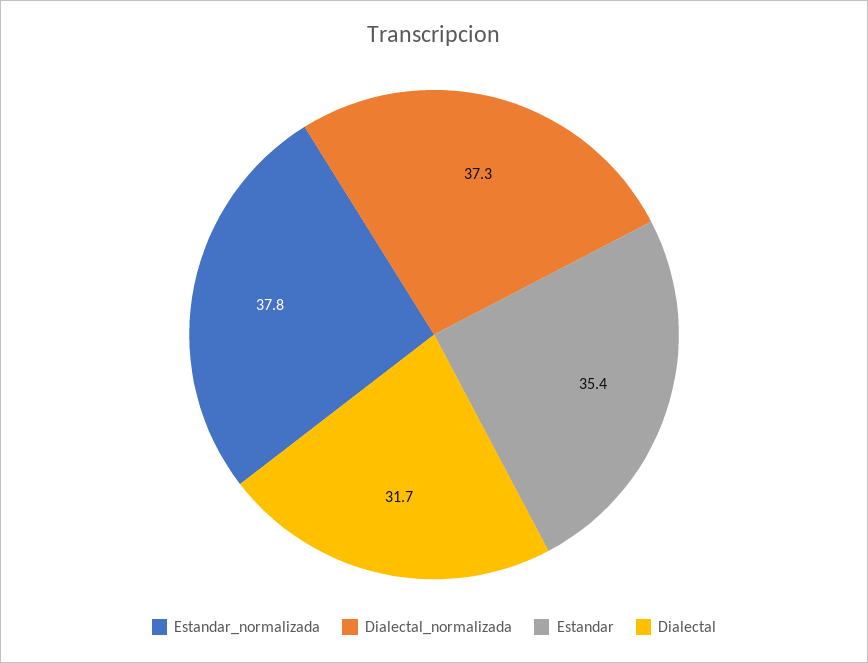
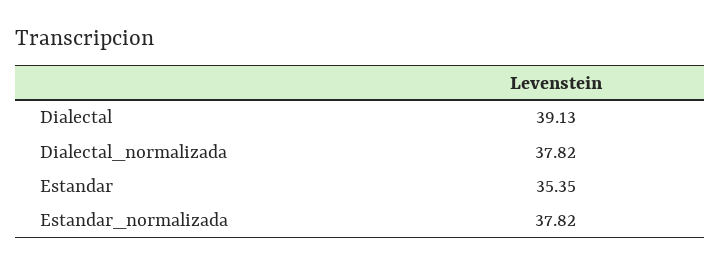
Dialectal_normalizada: 37.3 -> 37.82
Dialectal: 31.7 -> 39.13

